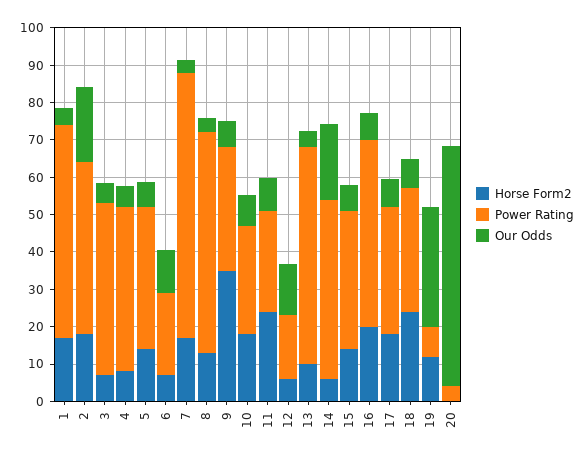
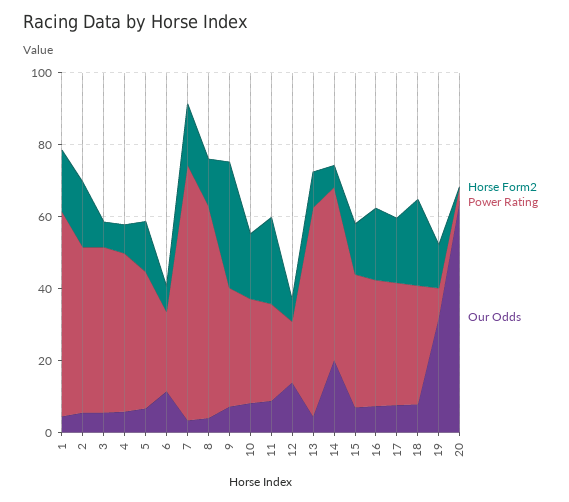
Our Odds, 2: 20 -> 5
Power Rating, 16: 50 -> 35

